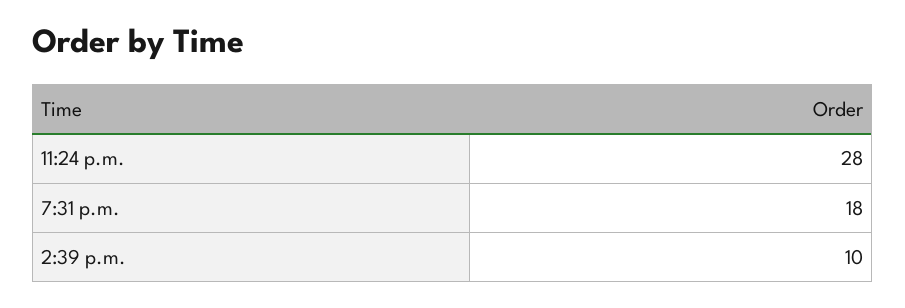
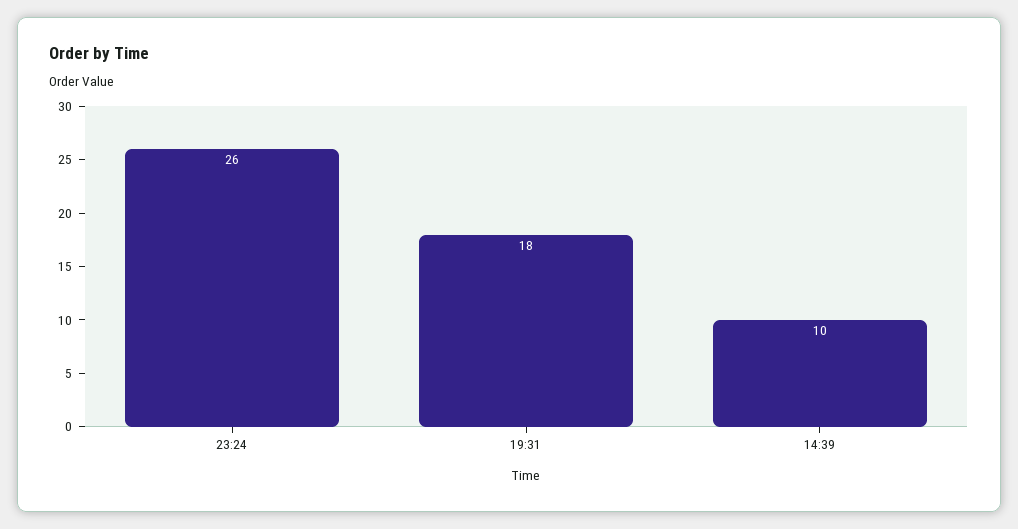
11:24 p.m.: 28 -> 26

